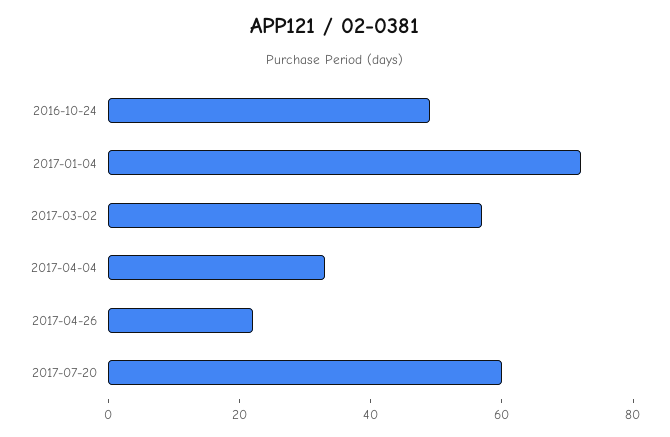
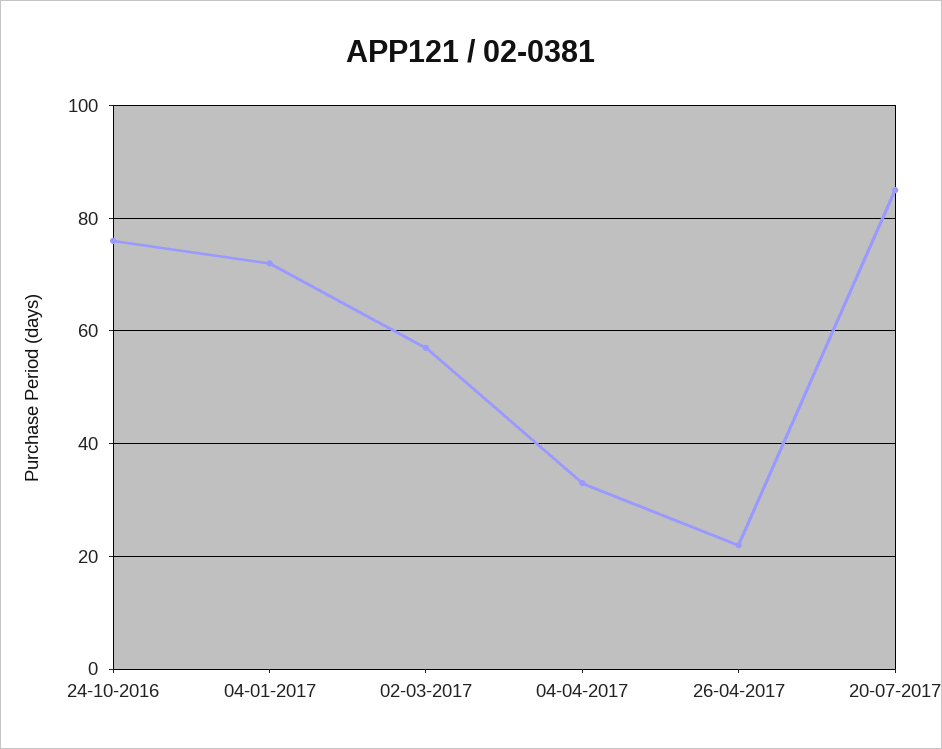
2016-10-24: 50 -> 75
2017-07-20: 60 -> 85

